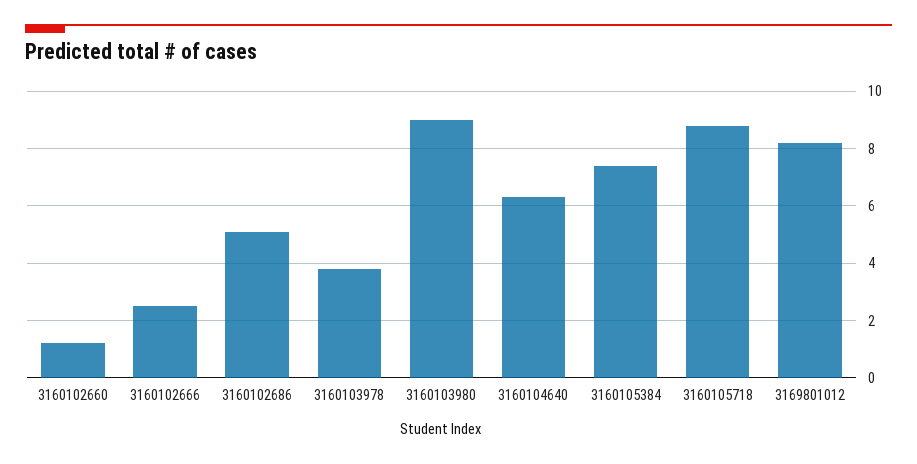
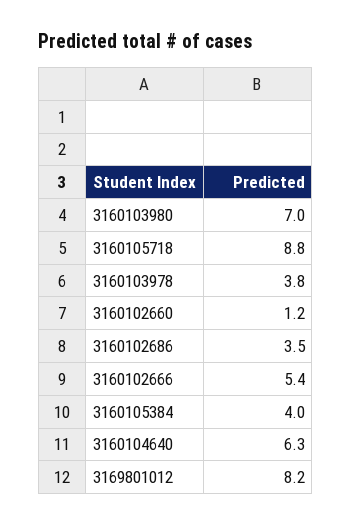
3160102666: 2.5 -> 5.4
3160102686: 5 -> 3.5
3160103980: 9 -> 7
3160105384: 7.5 -> 4

